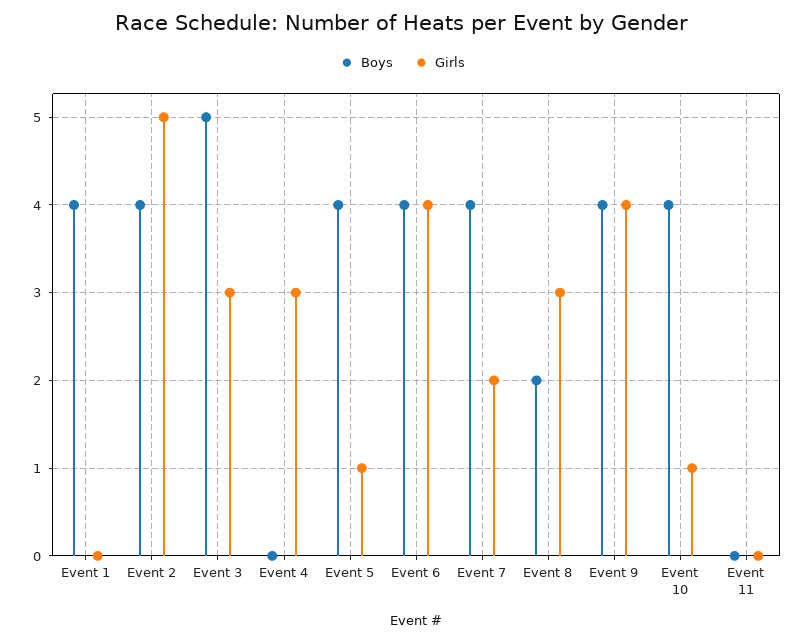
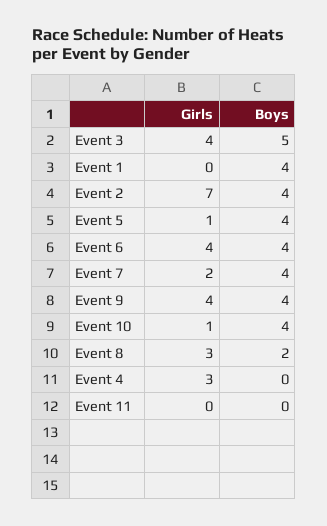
Girls, Event 2: 5 -> 7
Girls, Event 3: 3 -> 4

